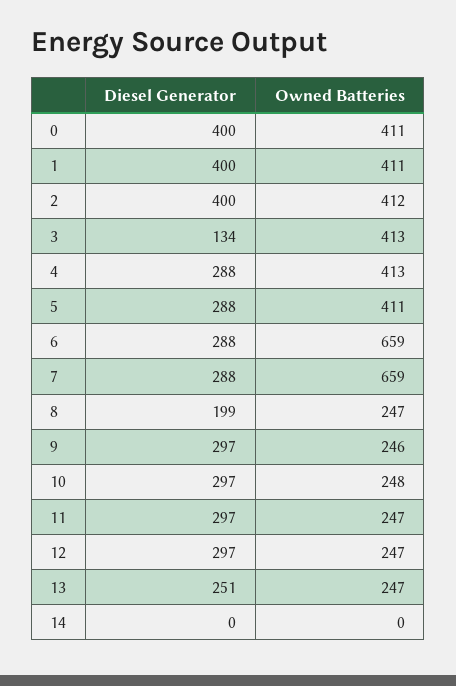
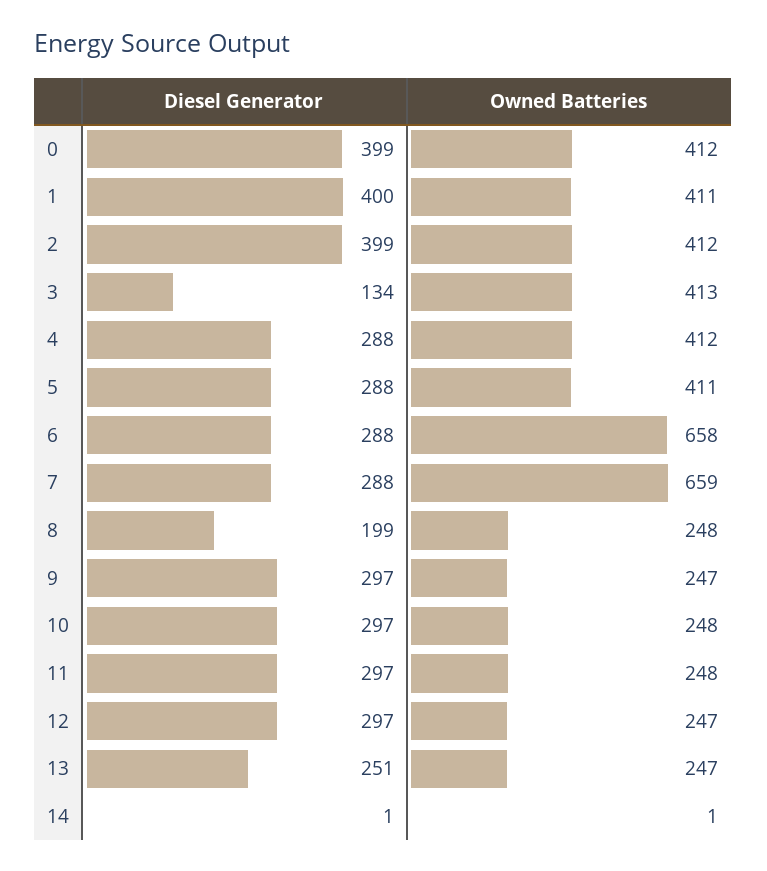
Diesel Generator, 0: 400 -> 399
Owned Batteries, 0: 411 -> 412
Diesel Generator, 2: 400 -> 399
Owned Batteries, 4: 413 -> 412
Owned Batteries, 6: 659 -> 658
Owned Batteries, 8: 247 -> 248
Owned Batteries, 9: 246 -> 247
Owned Batteries, 11: 247 -> 248
Diesel Generator, 14: 0 -> 1
Owned Batteries, 14: 0 -> 1

